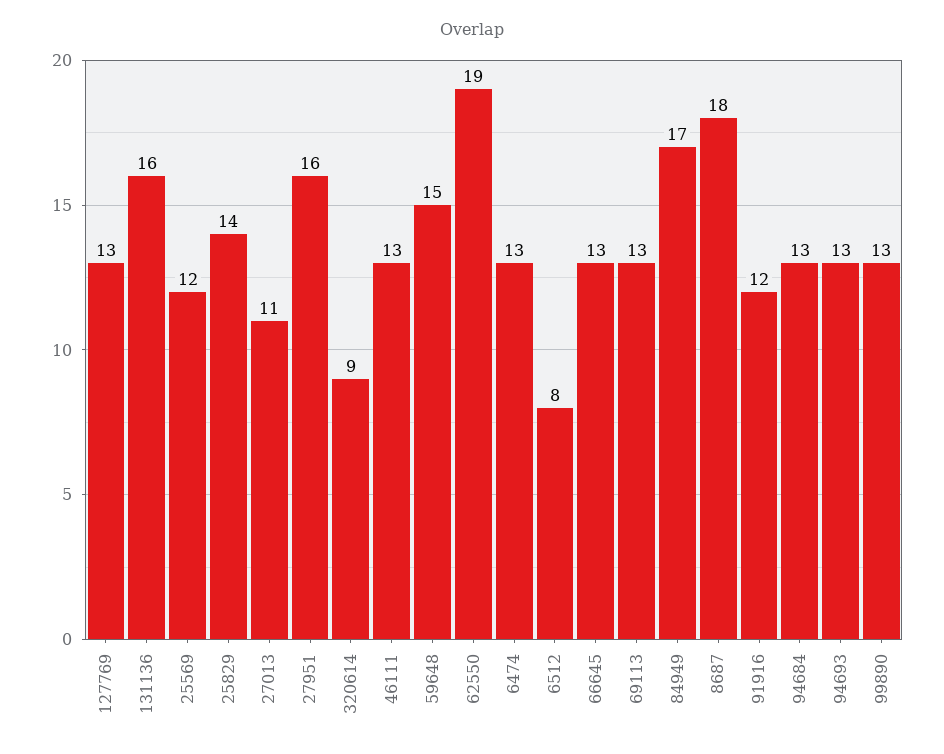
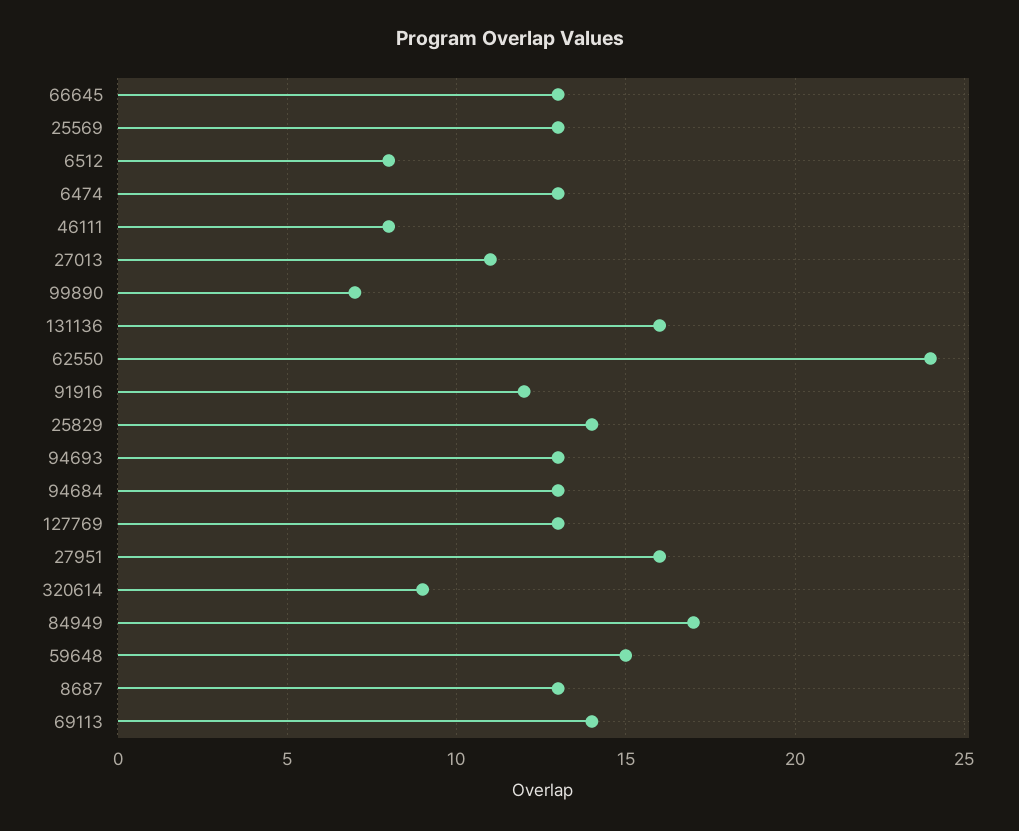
25569: 12 -> 13
46111: 13 -> 8
62550: 19 -> 24
69113: 13 -> 14
8687: 18 -> 13
99890: 13 -> 7

